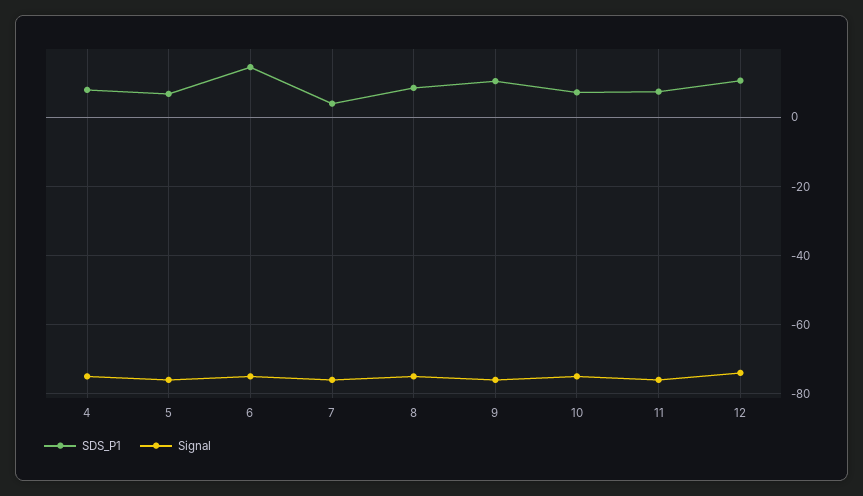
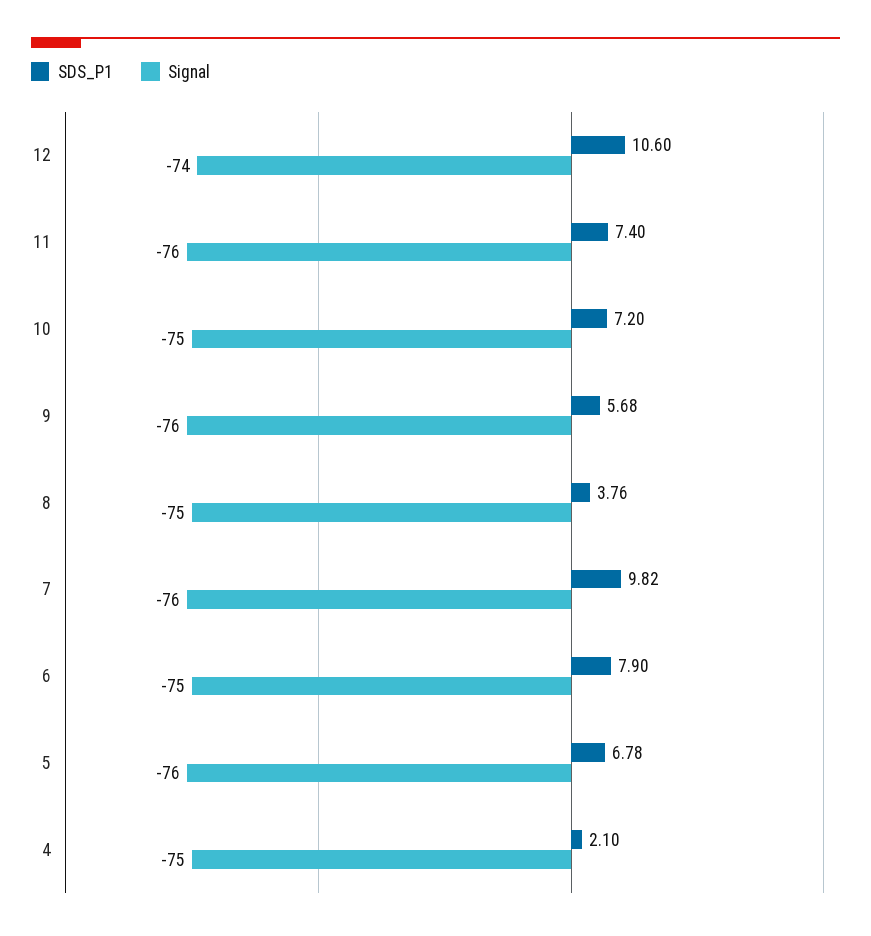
SDS_P1, 4: 8 -> 2.1
SDS_P1, 6: 14 -> 7.9
SDS_P1, 7: 4 -> 9.82
SDS_P1, 8: 8 -> 3.76
SDS_P1, 9: 10 -> 5.68

